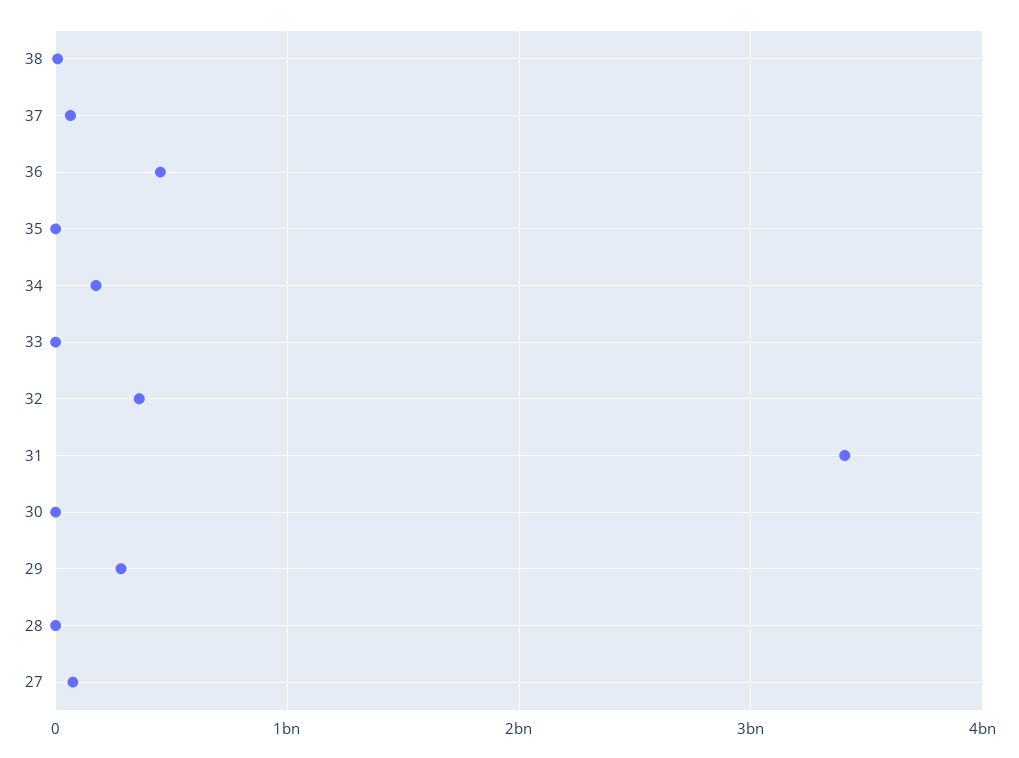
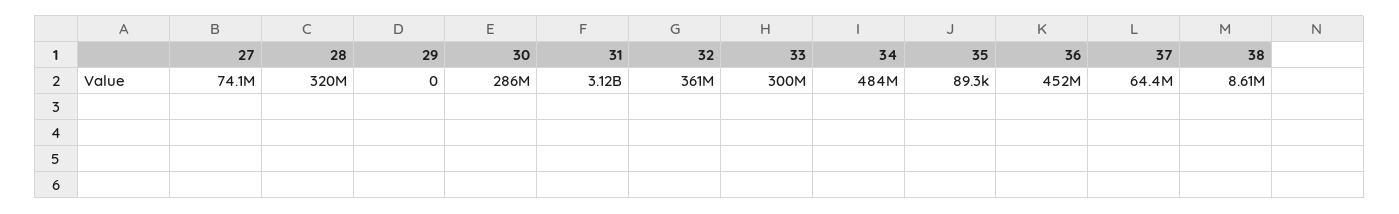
34: 200000000 -> 484000000
33: 0 -> 300000000
31: 3400000000 -> 3120000000
30: 0 -> 286000000
29: 300000000 -> 0
28: 0 -> 320000000

